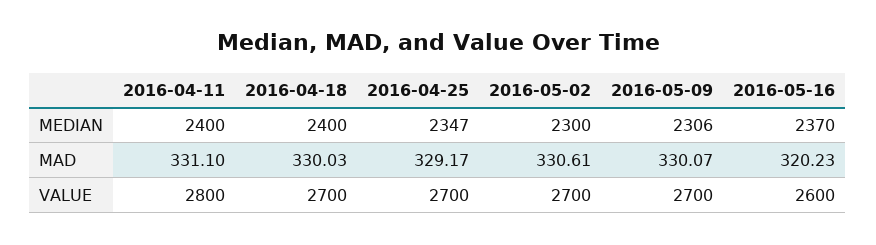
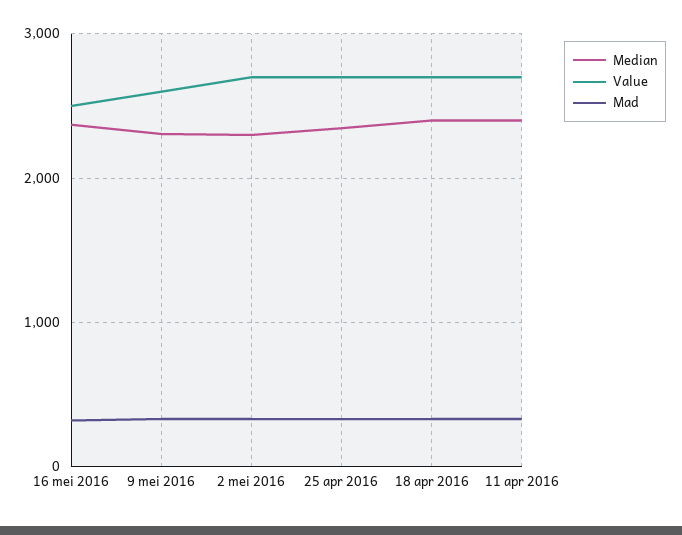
VALUE, 2016-04-11: 2800 -> 2700
VALUE, 2016-05-09: 2700 -> 2600
VALUE, 2016-05-16: 2600 -> 2500

